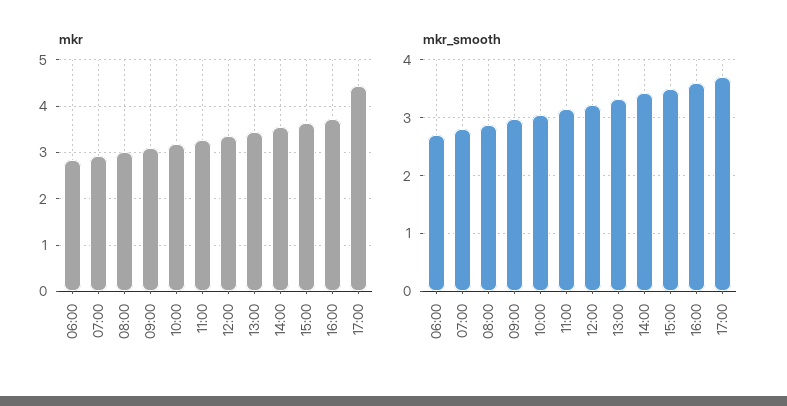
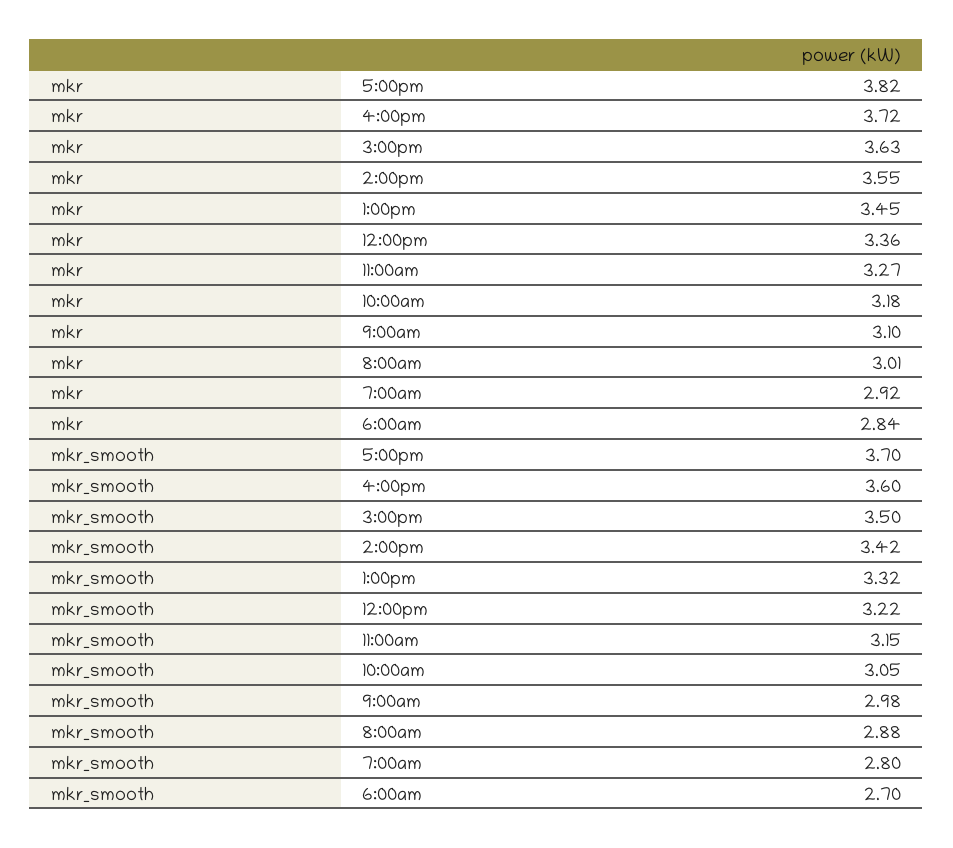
mkr, 17:00: 4.4 -> 3.82

